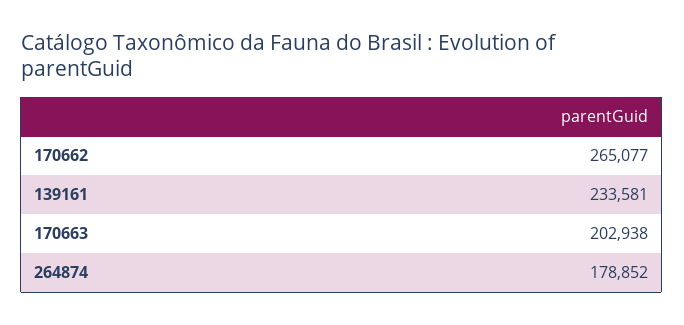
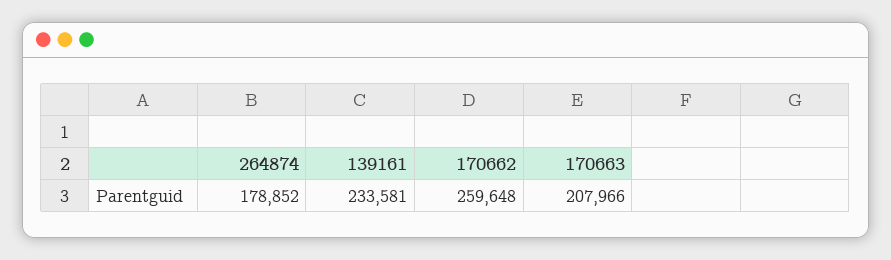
170662: 265077 -> 259648
170663: 202938 -> 207966

